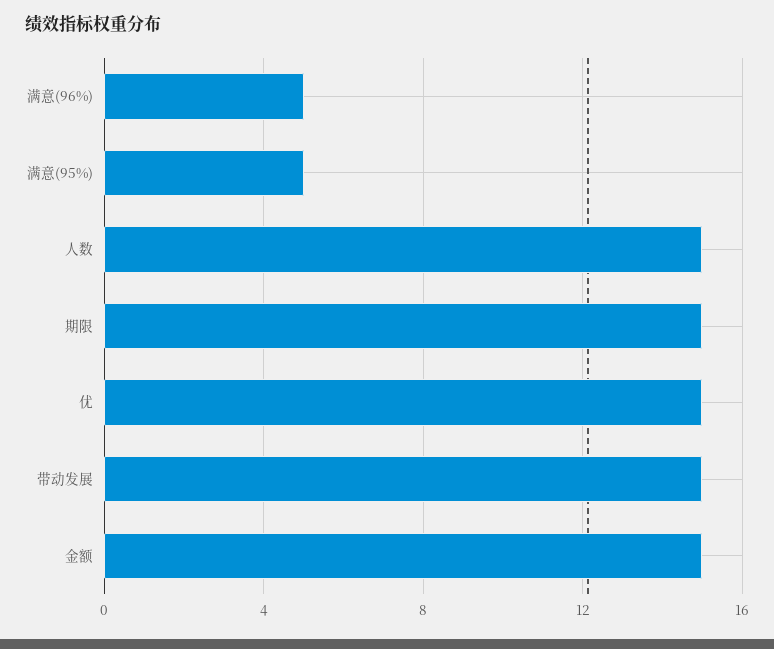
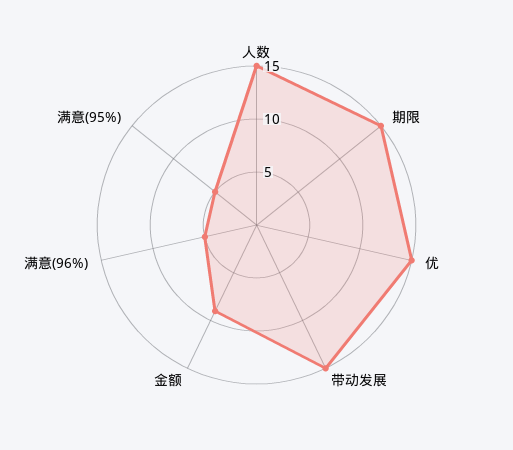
金额: 15 -> 9

